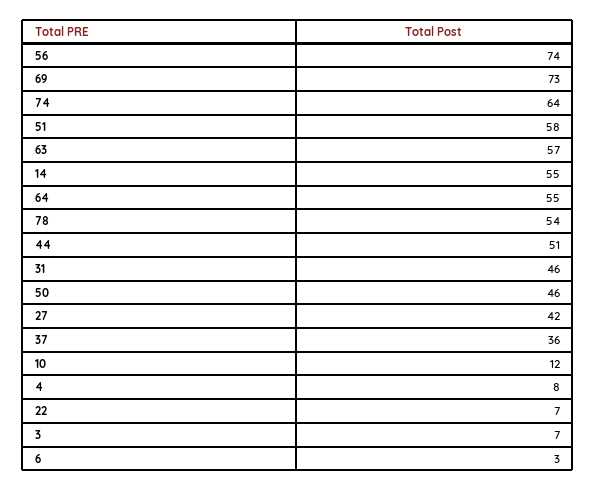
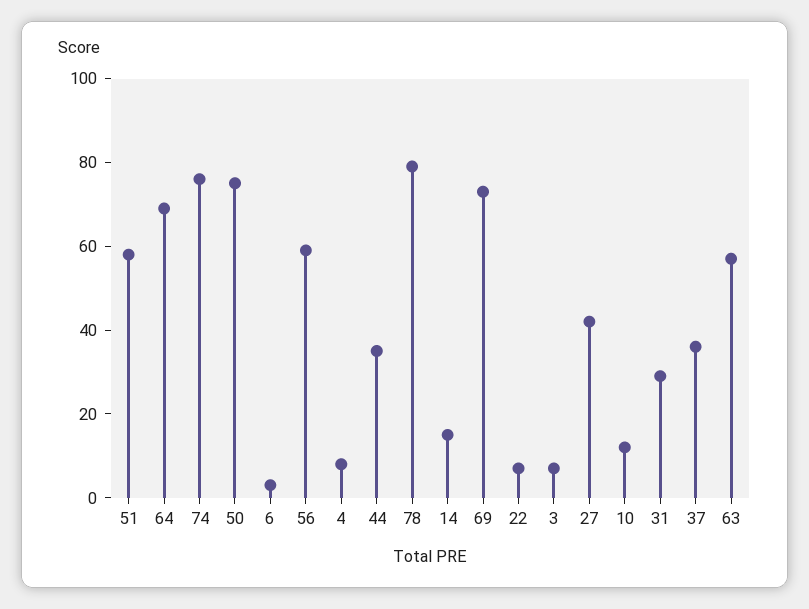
56: 74 -> 60
74: 64 -> 75
14: 55 -> 15
64: 55 -> 70
78: 54 -> 80
44: 51 -> 35
31: 46 -> 30
50: 46 -> 75

